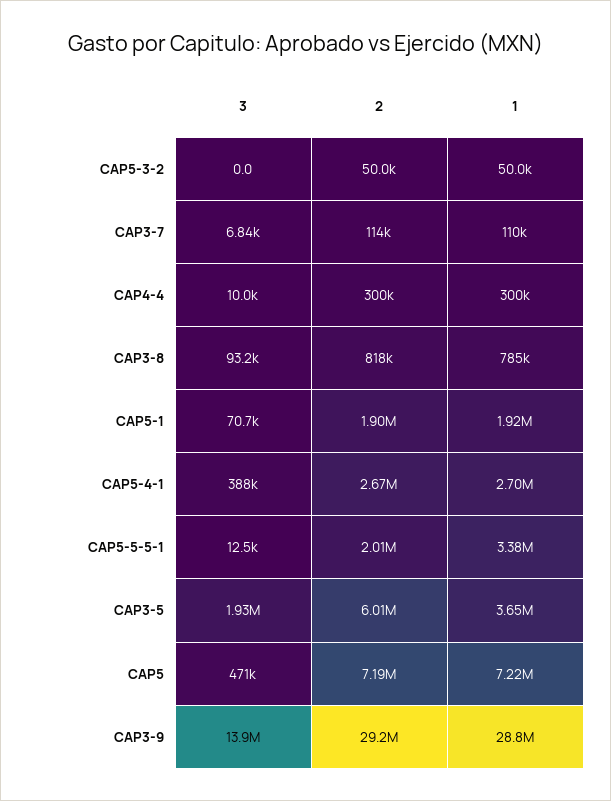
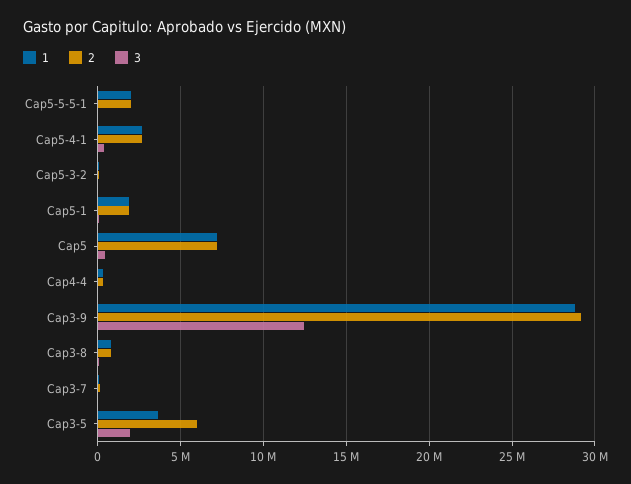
1, CAP5-5-5-1: 3380000 -> 2000000
3, CAP3-9: 13900000 -> 12500000

